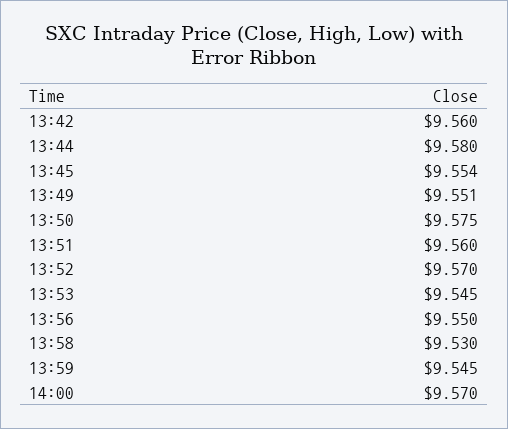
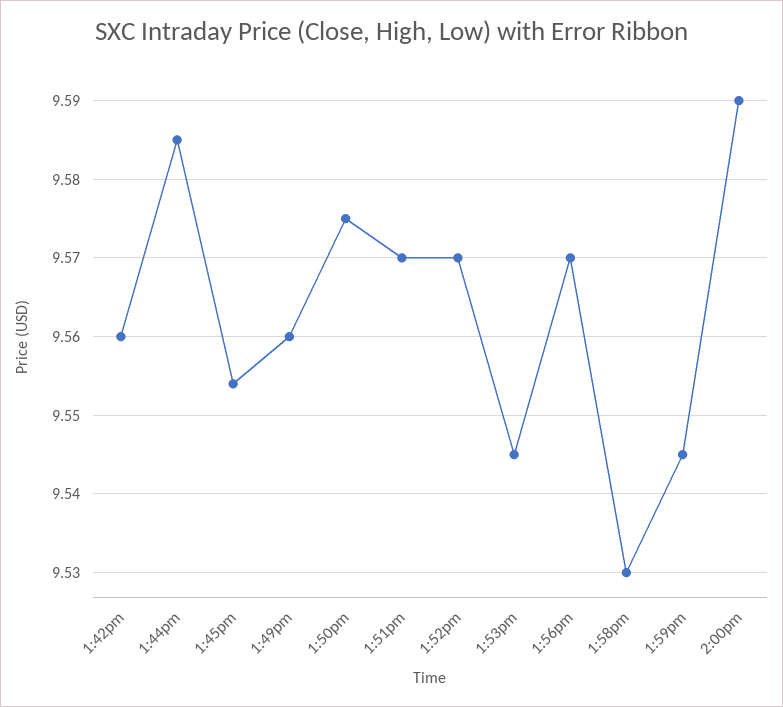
13:44: 9.58 -> 9.585
13:49: 9.551 -> 9.56
13:51: 9.56 -> 9.57
13:56: 9.55 -> 9.57
14:00: 9.57 -> 9.59

